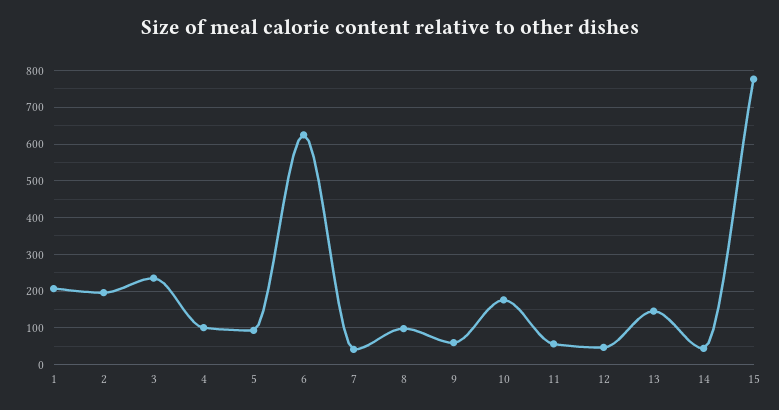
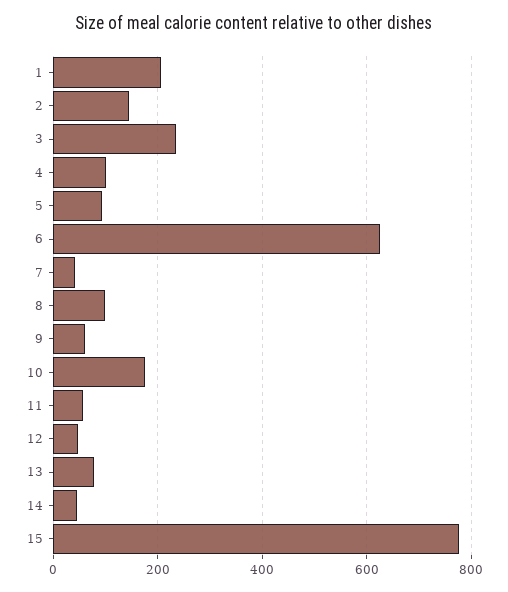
2: 200 -> 140
13: 140 -> 80

